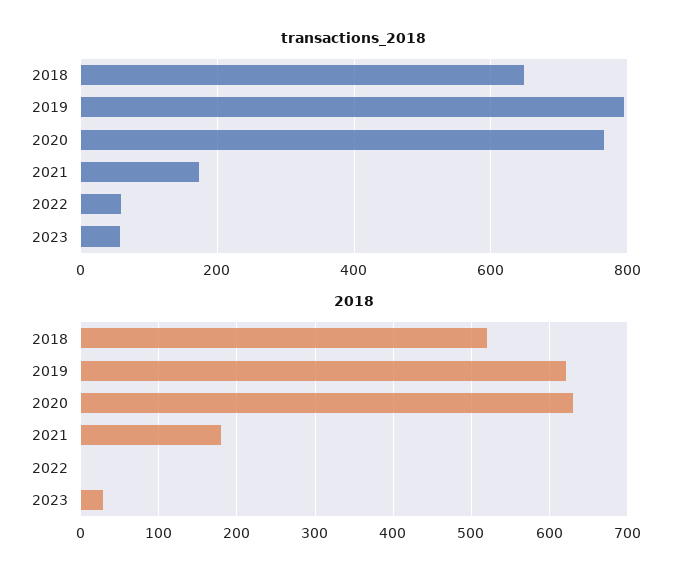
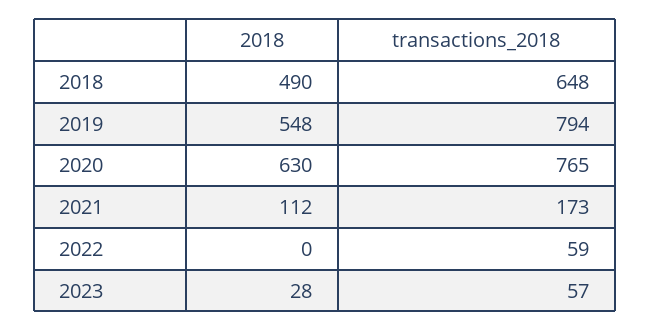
2018, 2018: 520 -> 490
2018, 2019: 620 -> 548
2018, 2021: 180 -> 112

